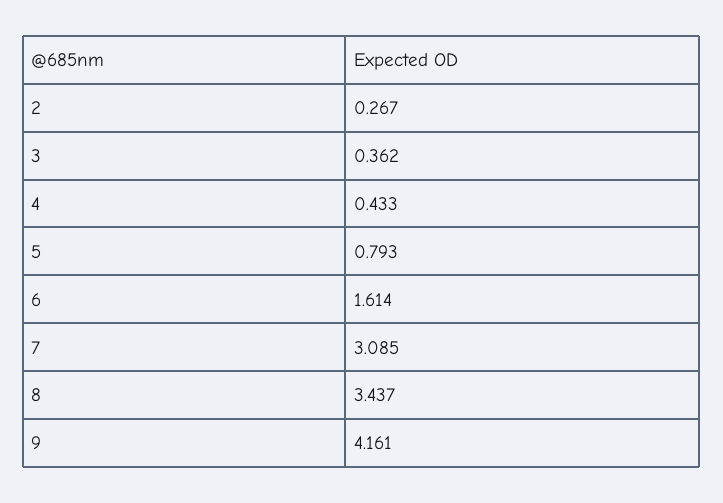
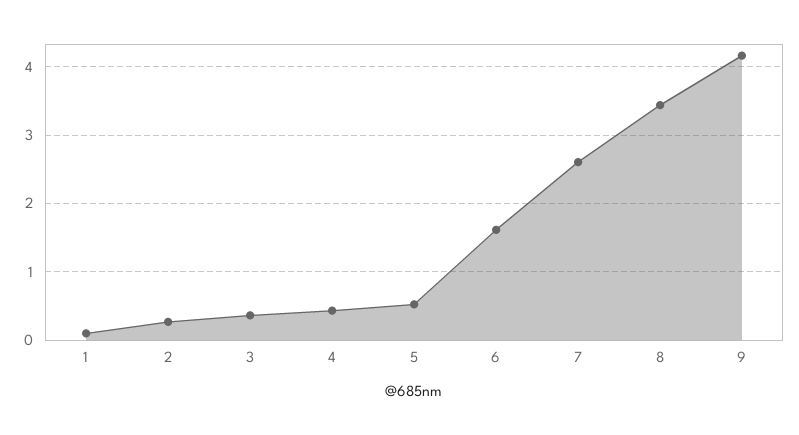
5: 0.793 -> 0.5
7: 3.085 -> 2.6
1: none -> 0.1

